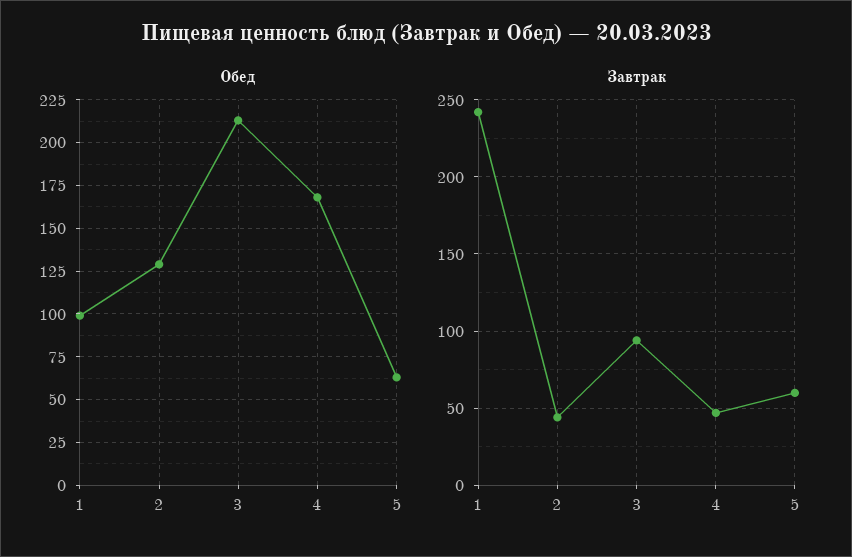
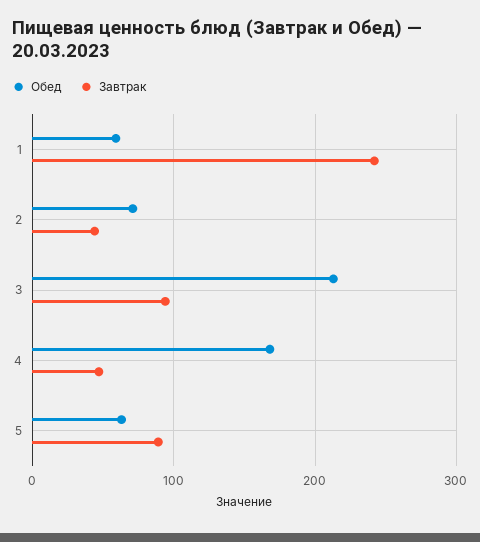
Обед, 1: 100 -> 60
Обед, 2: 130 -> 70
Завтрак, 5: 60 -> 90

